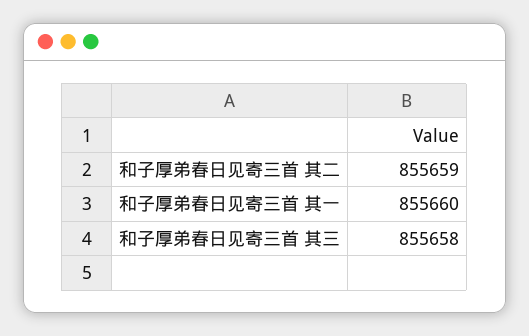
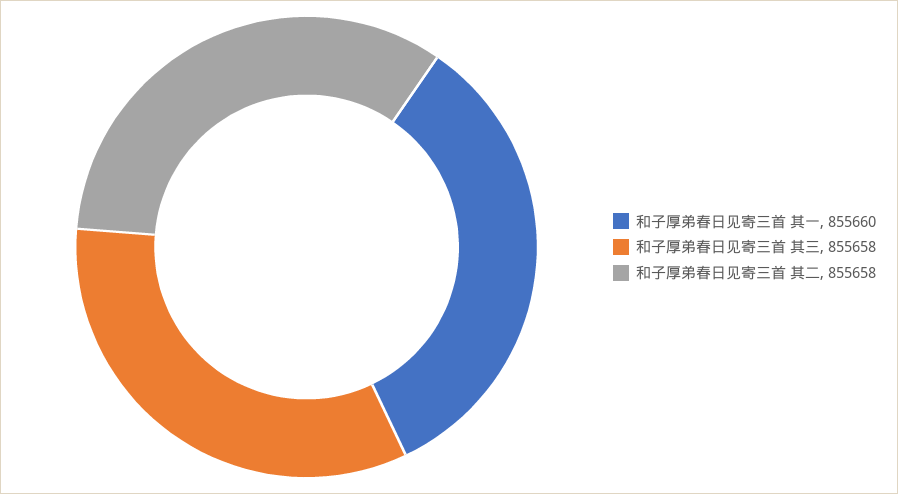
和子厚弟春日见寄三首 其二: 855659 -> 855658

